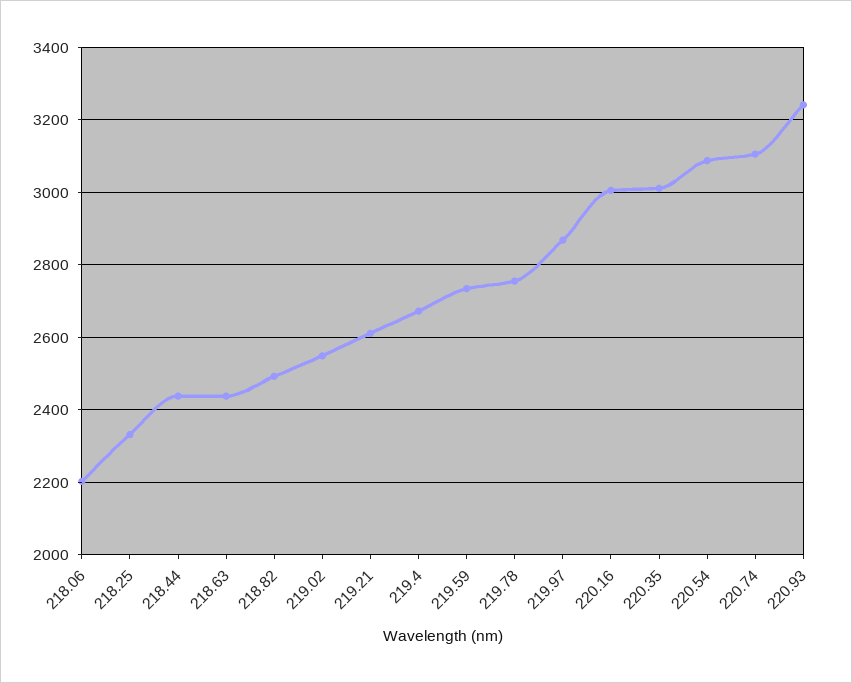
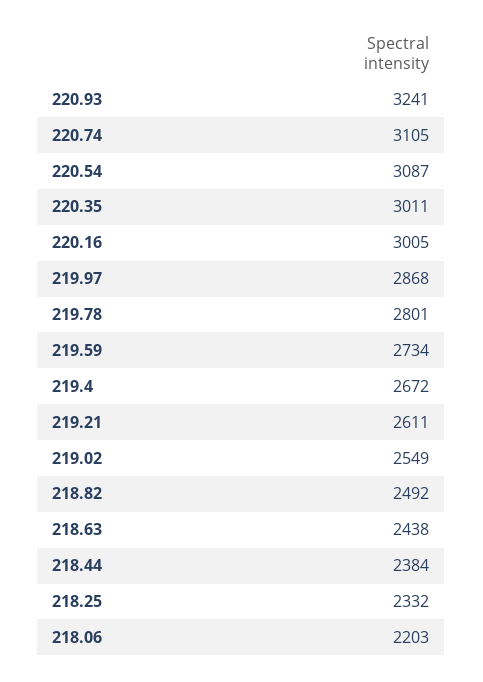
218.44: 2440 -> 2384
219.78: 2760 -> 2801

